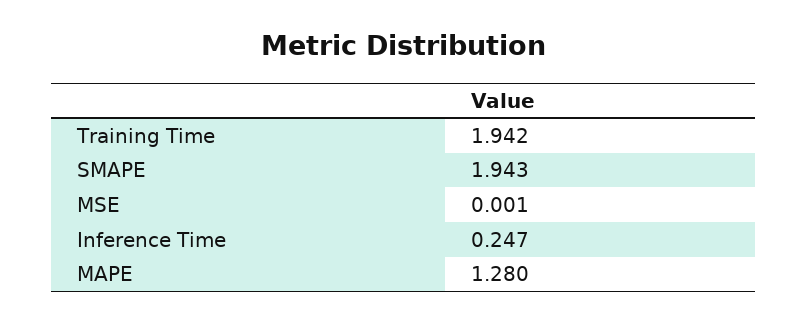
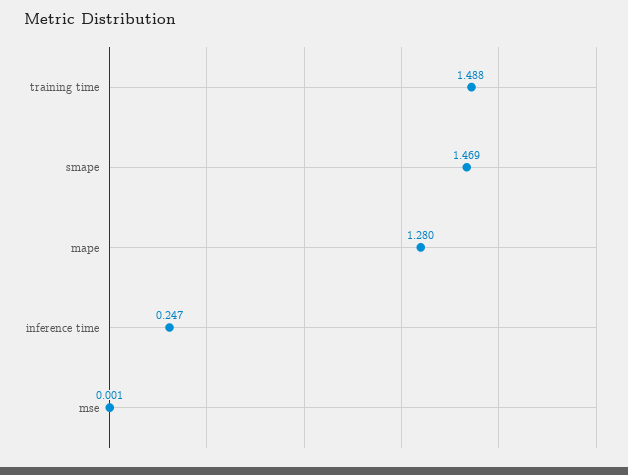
Training Time: 1.942 -> 1.488
SMAPE: 1.943 -> 1.469

